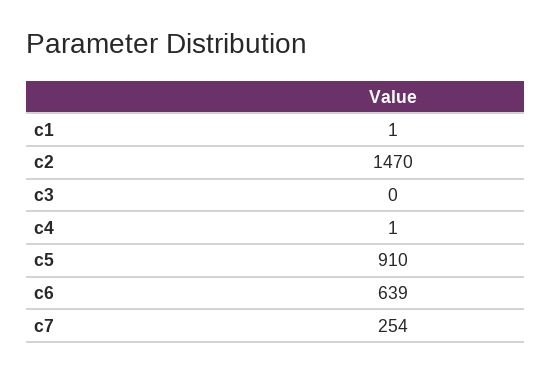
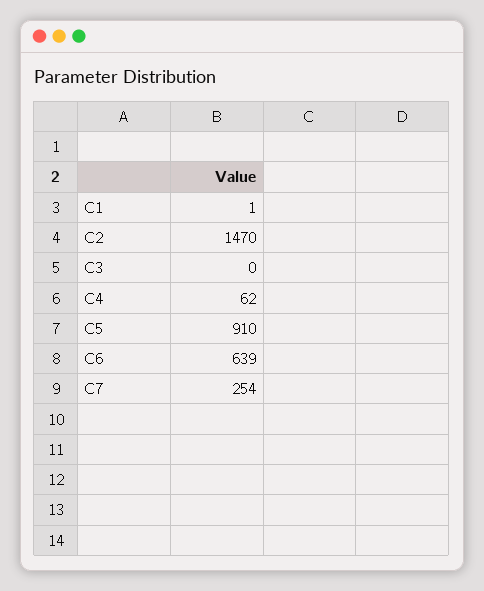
c4: 1 -> 62

